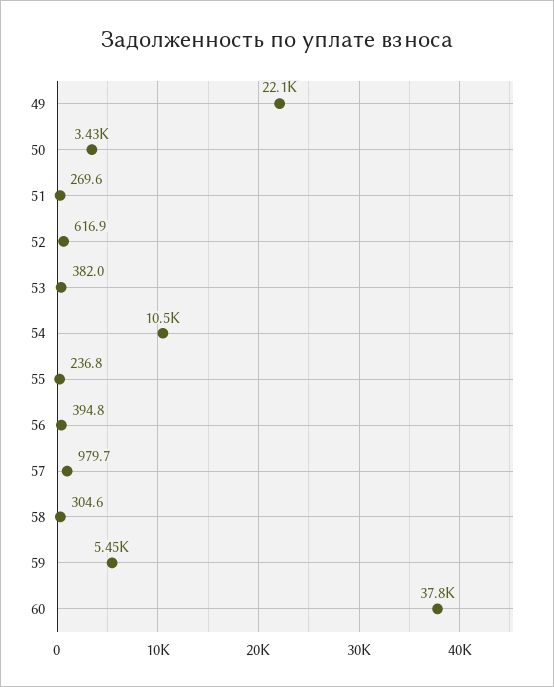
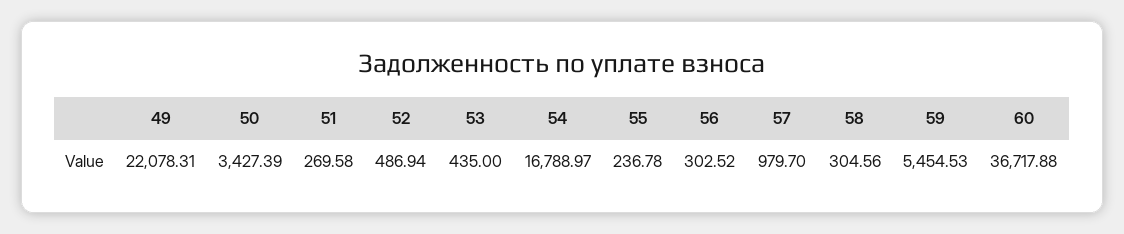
52: 616.9 -> 486.94
53: 382 -> 435
54: 10500 -> 16788.97
56: 394.8 -> 302.52
60: 37800 -> 36717.88

